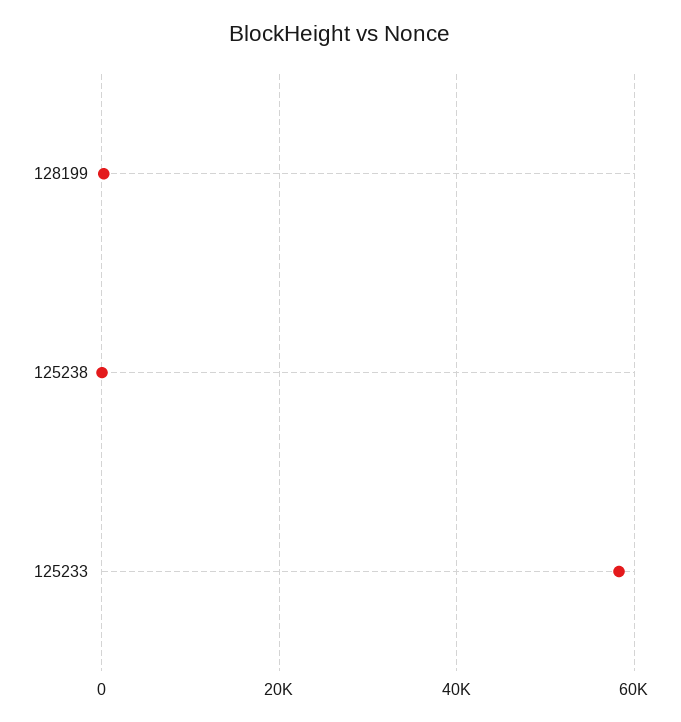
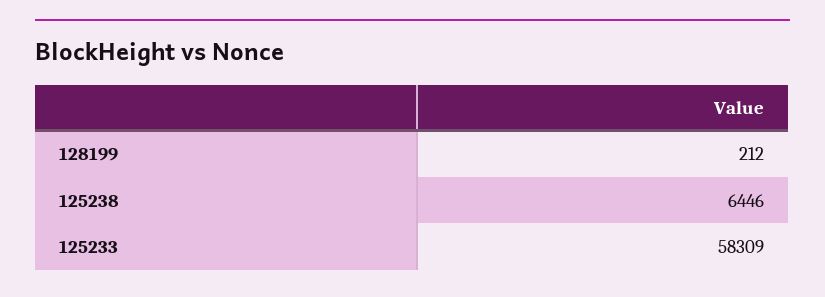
125238: 0 -> 6446

